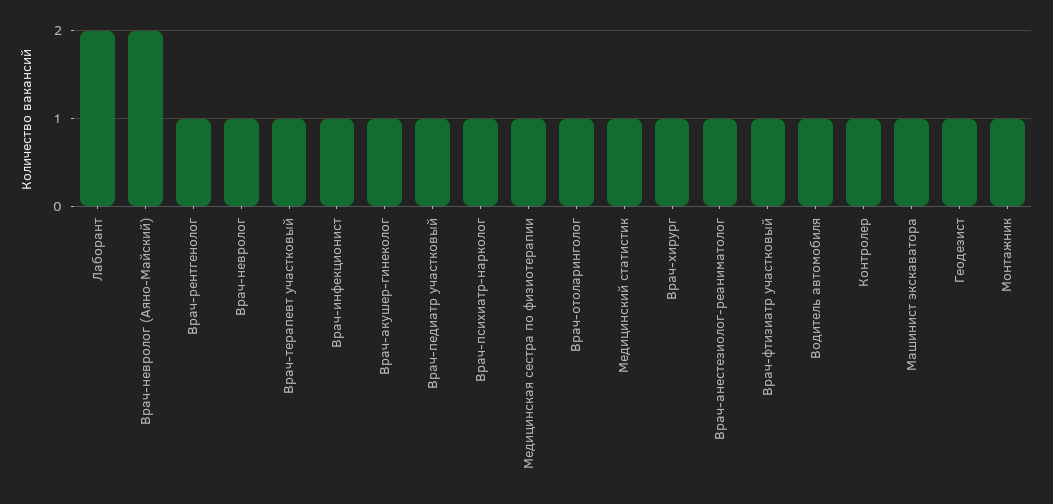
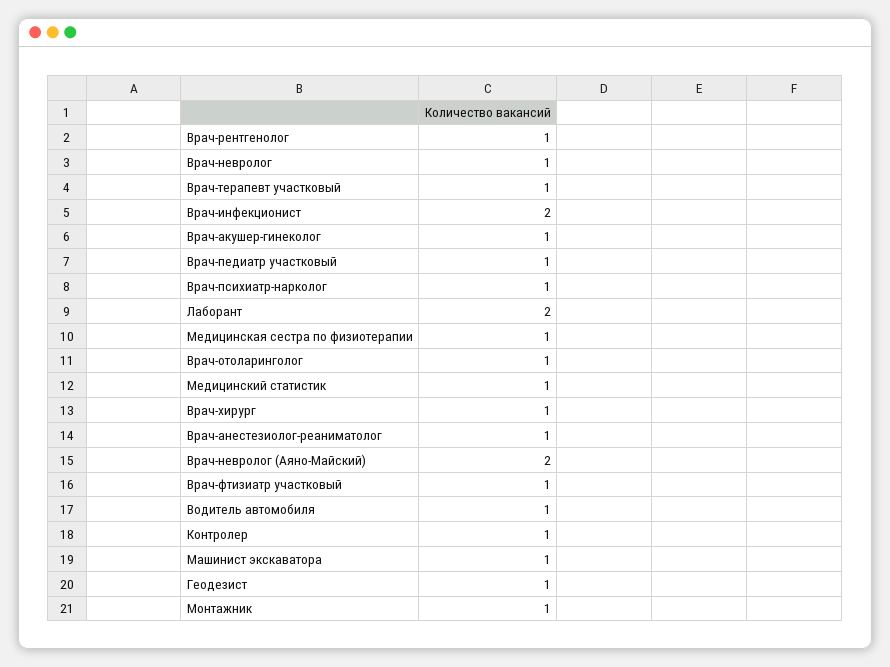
Врач-инфекционист: 1 -> 2

